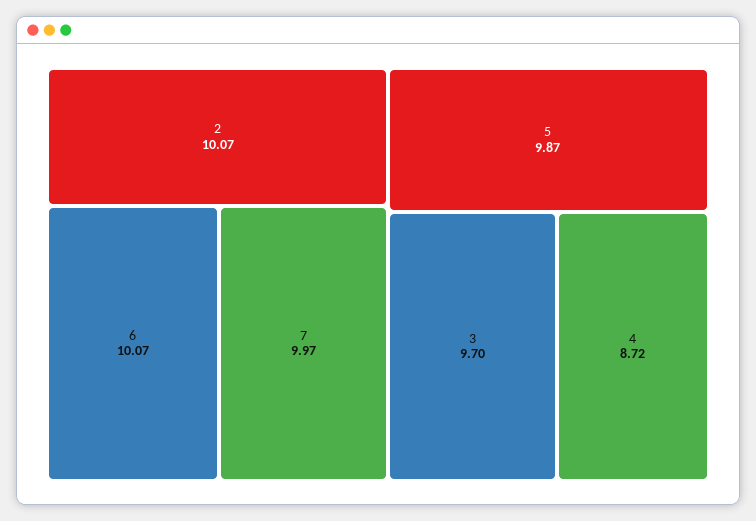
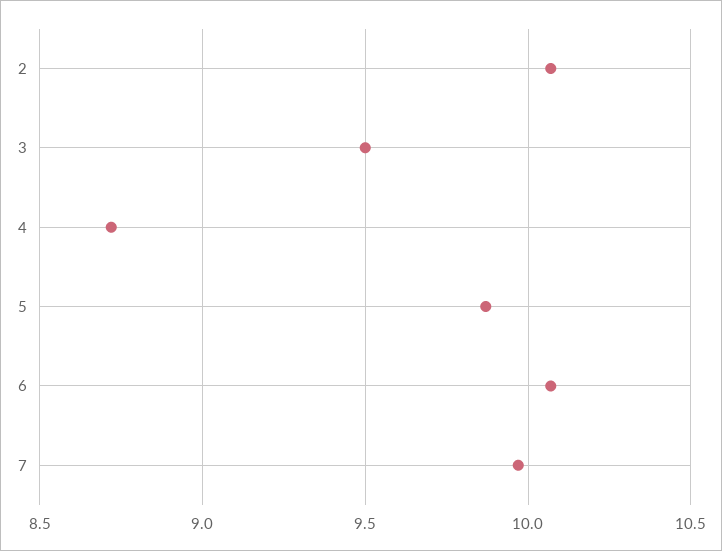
3: 9.7 -> 9.5

